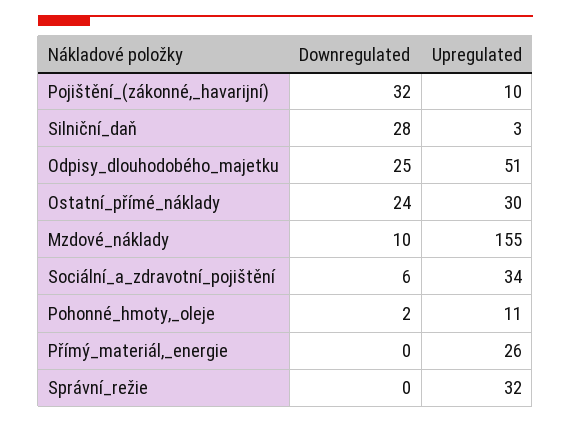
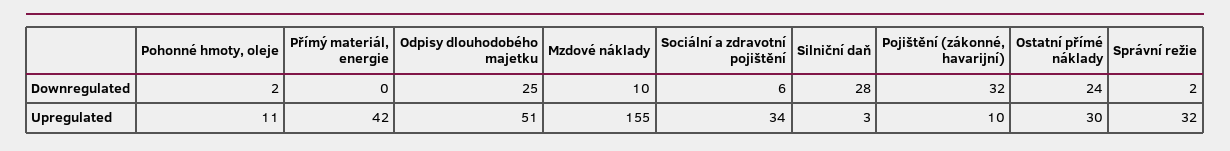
Upregulated, Přímý_materiál,_energie: 26 -> 42
Downregulated, Správní_režie: 0 -> 2

